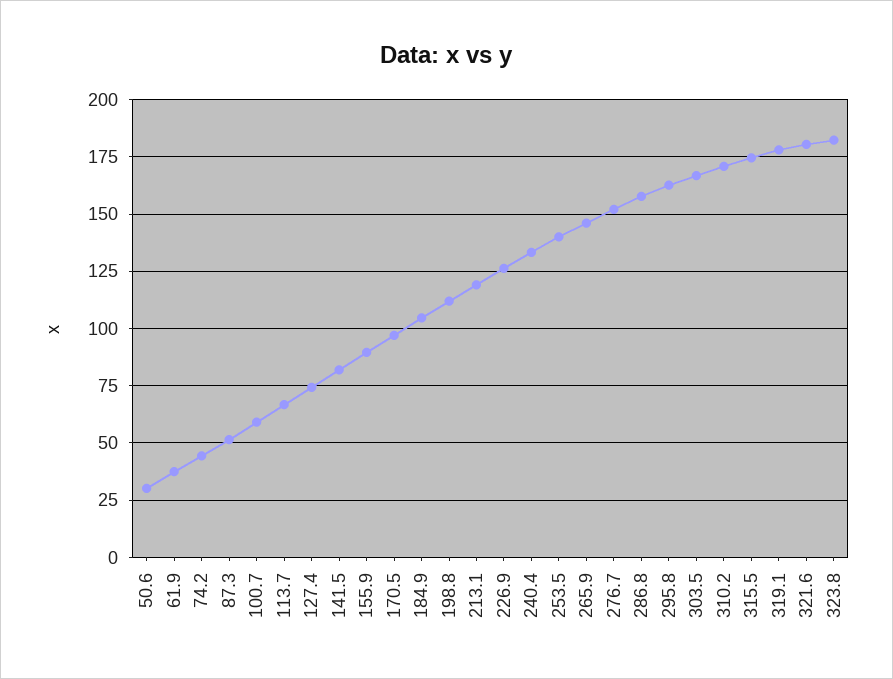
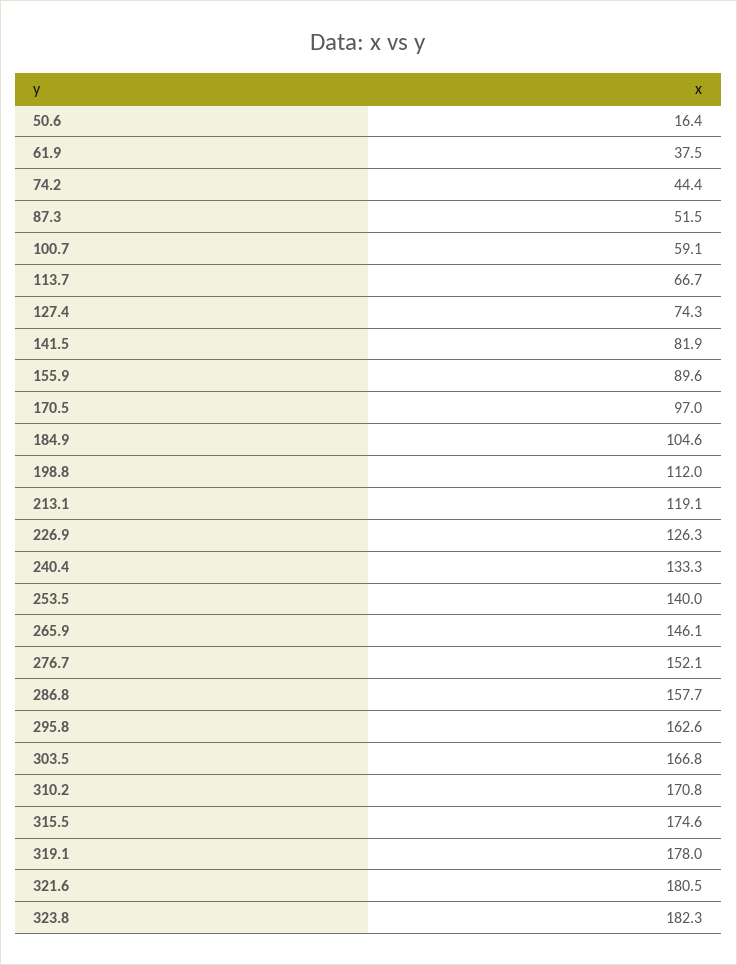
50.6: 30 -> 16.4

